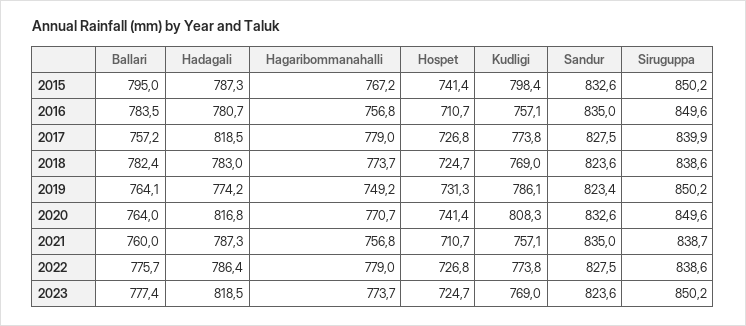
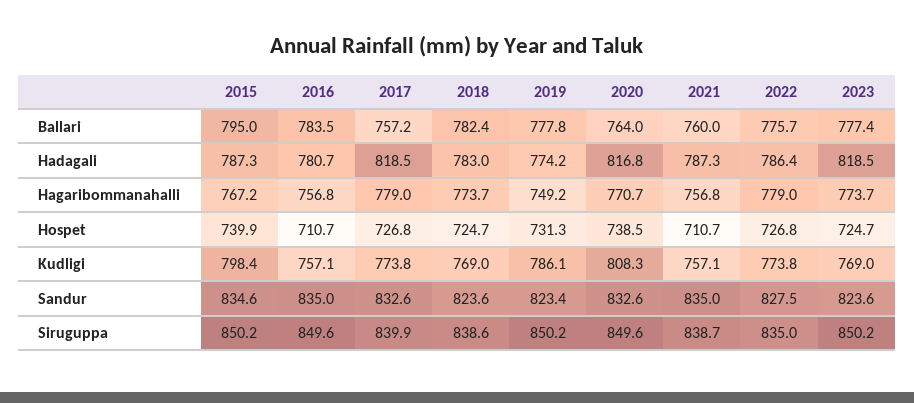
Hospet, 2015: 741.4 -> 739.9
Sandur, 2015: 832.6 -> 834.6
Sandur, 2017: 827.5 -> 832.6
Ballari, 2019: 764.1 -> 777.8
Hospet, 2020: 741.4 -> 738.5
Siruguppa, 2022: 838.6 -> 835

